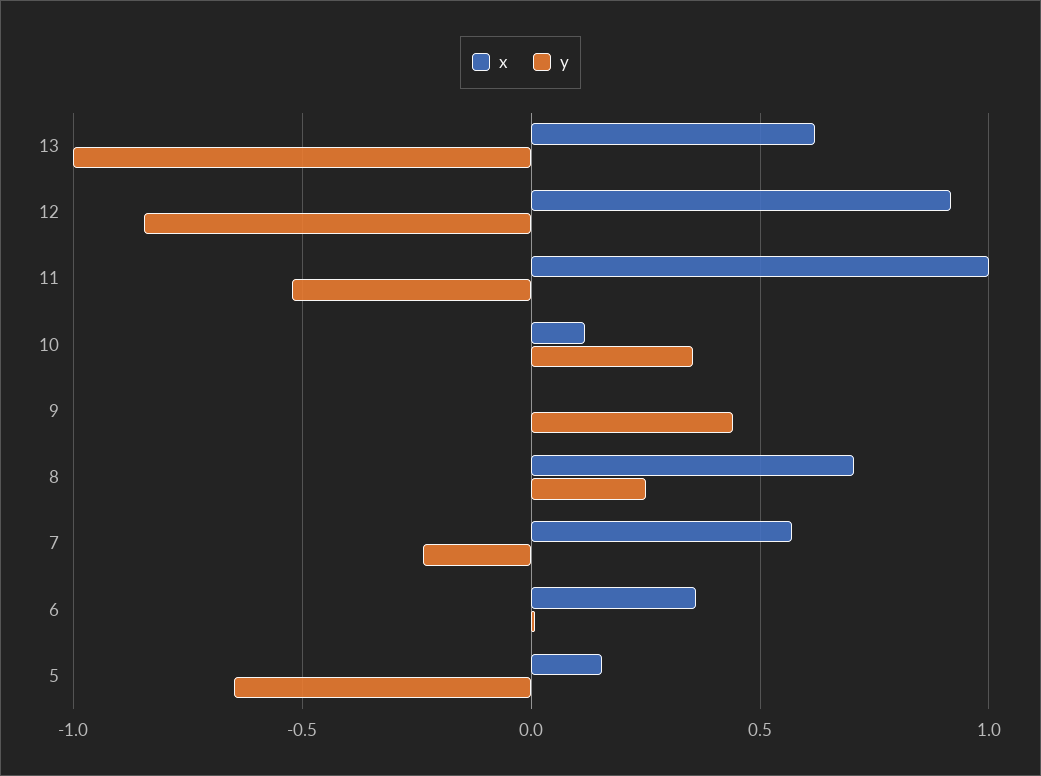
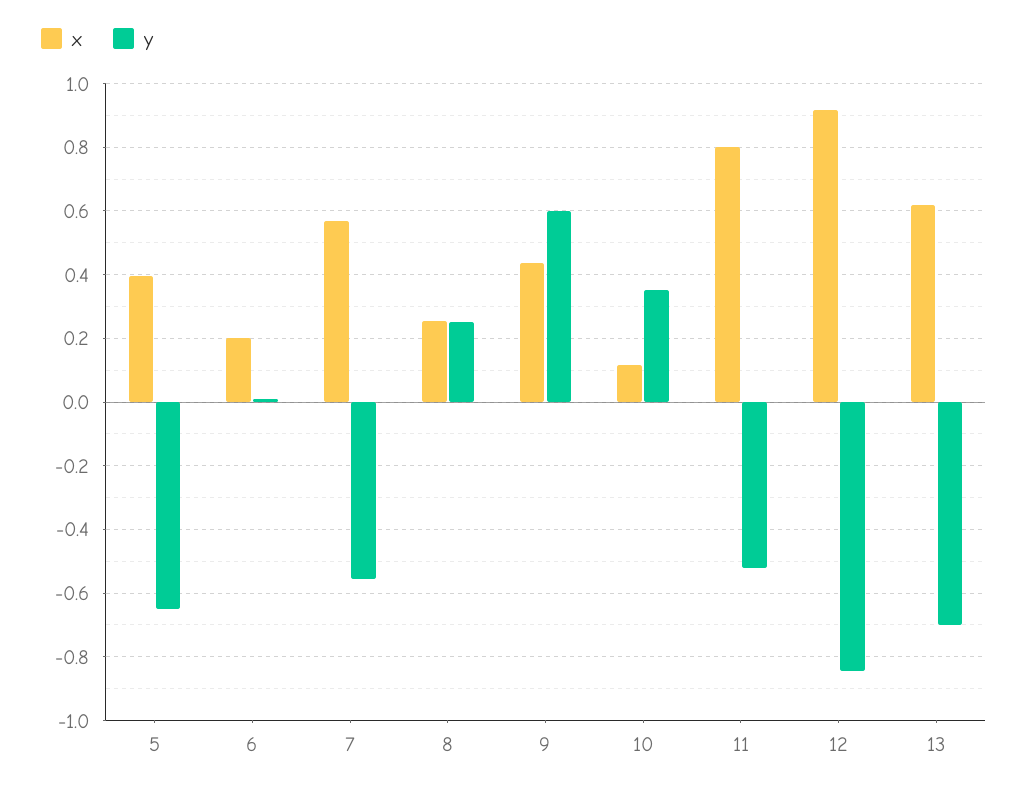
y, 13: -1 -> -0.7
x, 11: 1 -> 0.8
x, 9: 0 -> 0.44
y, 9: 0.45 -> 0.6
x, 8: 0.7 -> 0.26
y, 7: -0.25 -> -0.56
x, 6: 0.35 -> 0.2
x, 5: 0.15 -> 0.4

